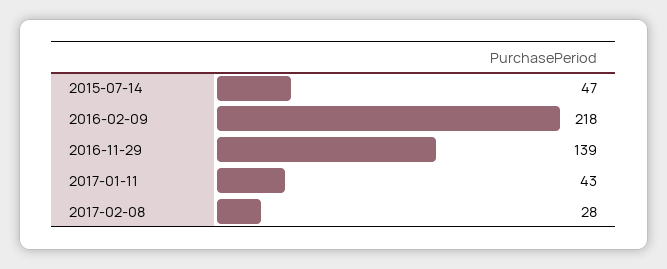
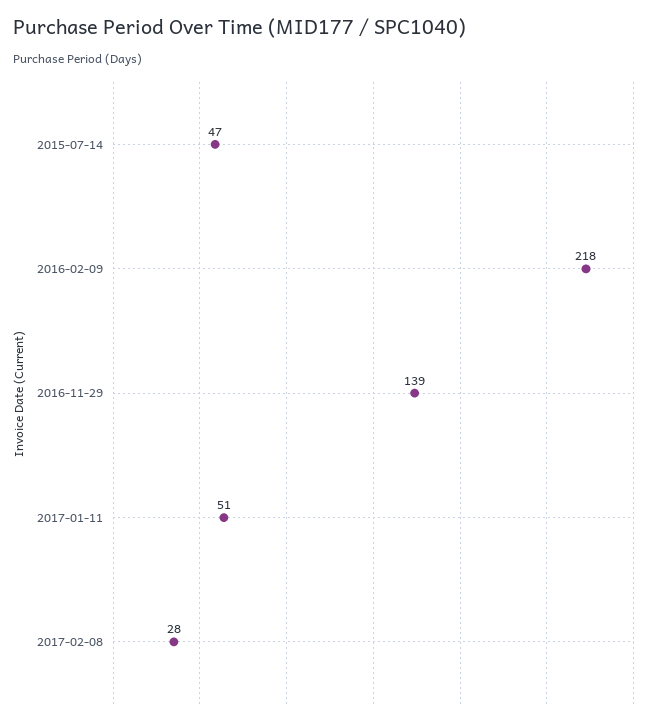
2017-01-11: 43 -> 51

